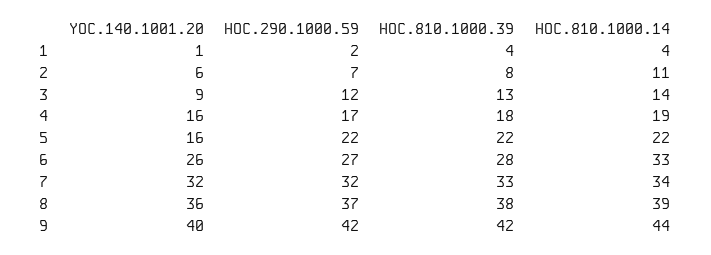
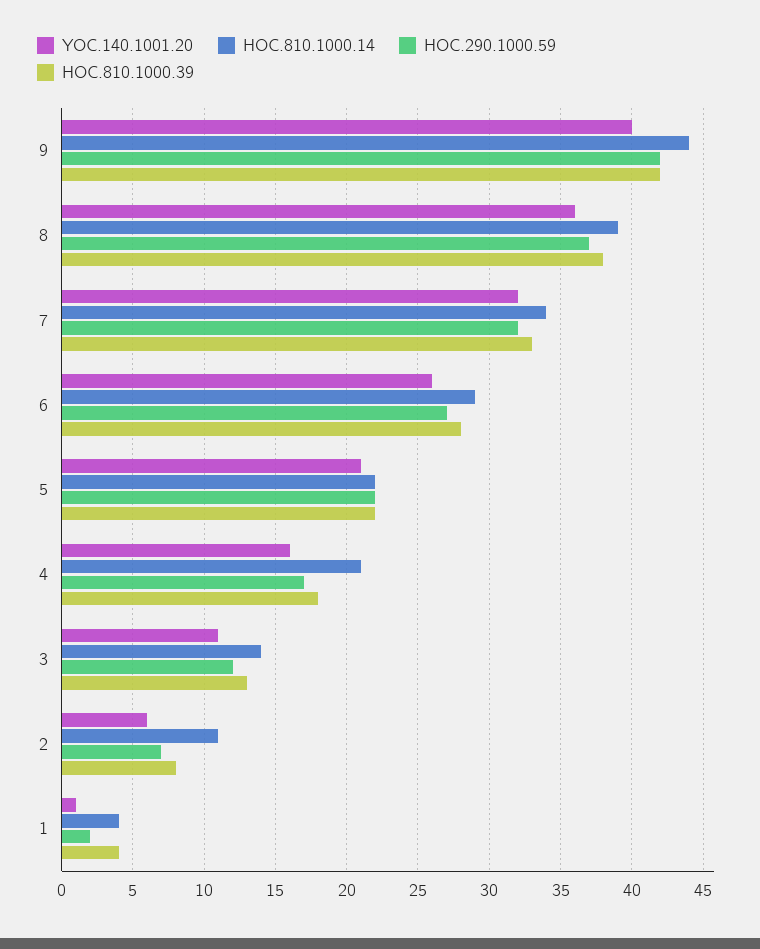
YOC.140.1001.20, 3: 9 -> 11
HOC.810.1000.14, 4: 19 -> 21
YOC.140.1001.20, 5: 16 -> 21
HOC.810.1000.14, 6: 33 -> 29

